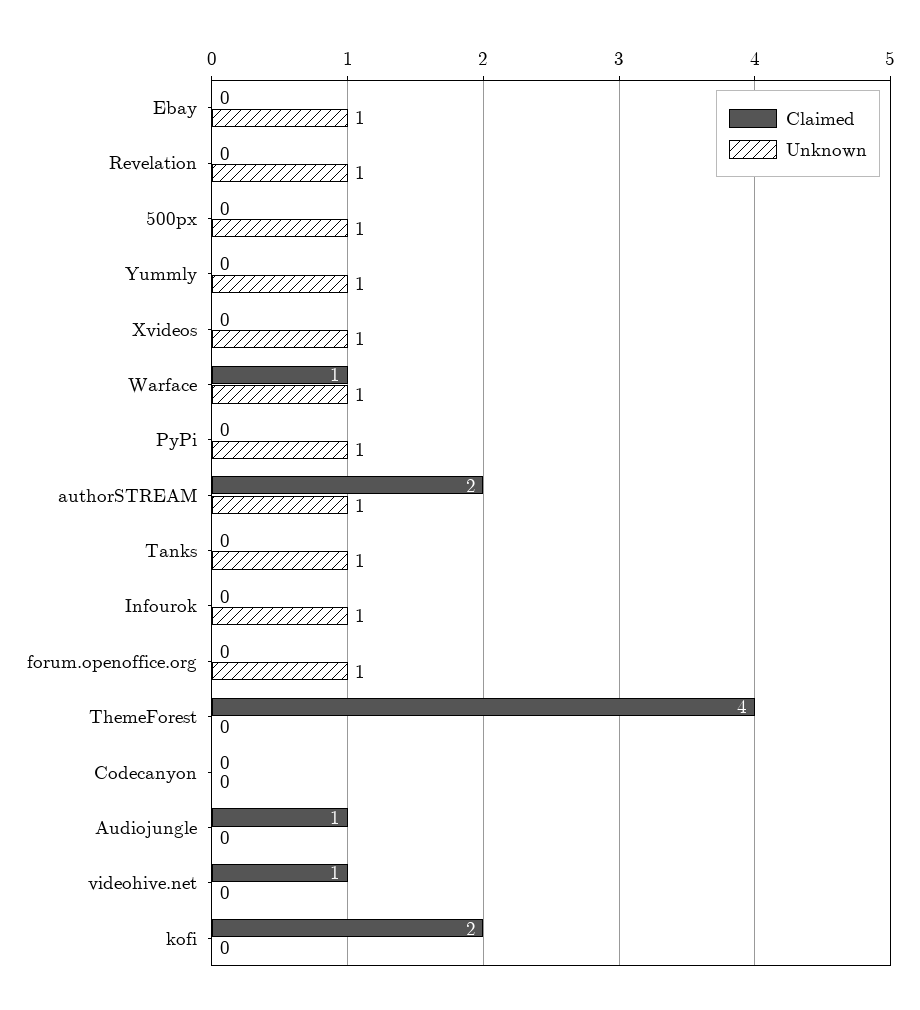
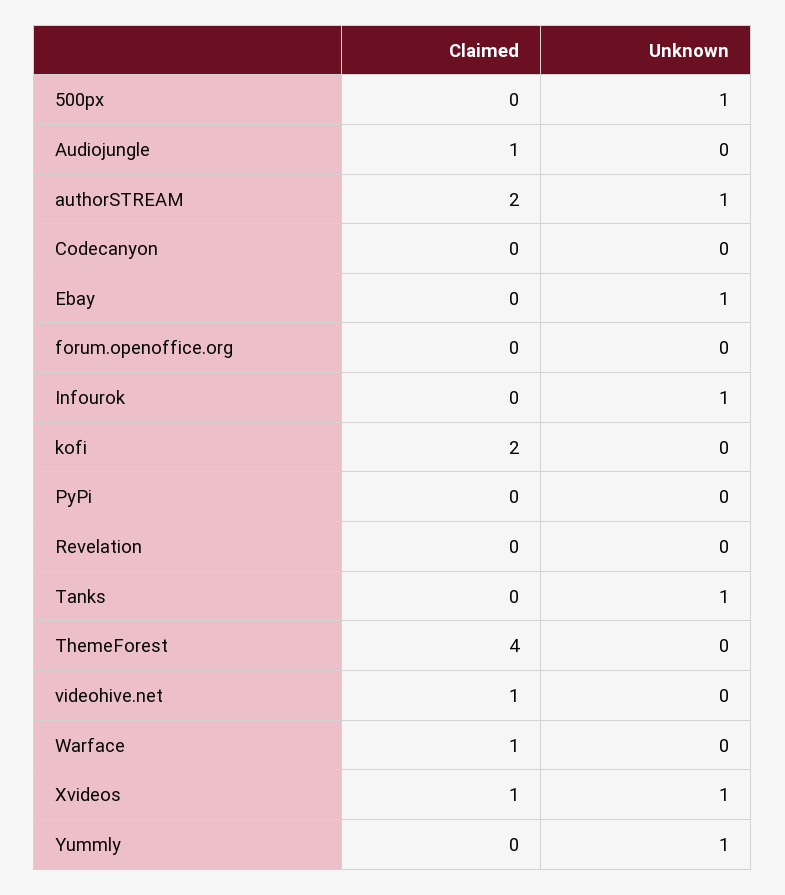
Unknown, Revelation: 1 -> 0
Claimed, Xvideos: 0 -> 1
Unknown, Warface: 1 -> 0
Unknown, PyPi: 1 -> 0
Unknown, forum.openoffice.org: 1 -> 0

